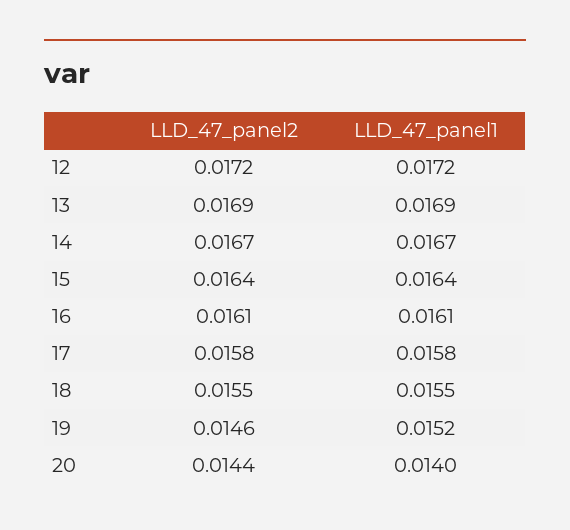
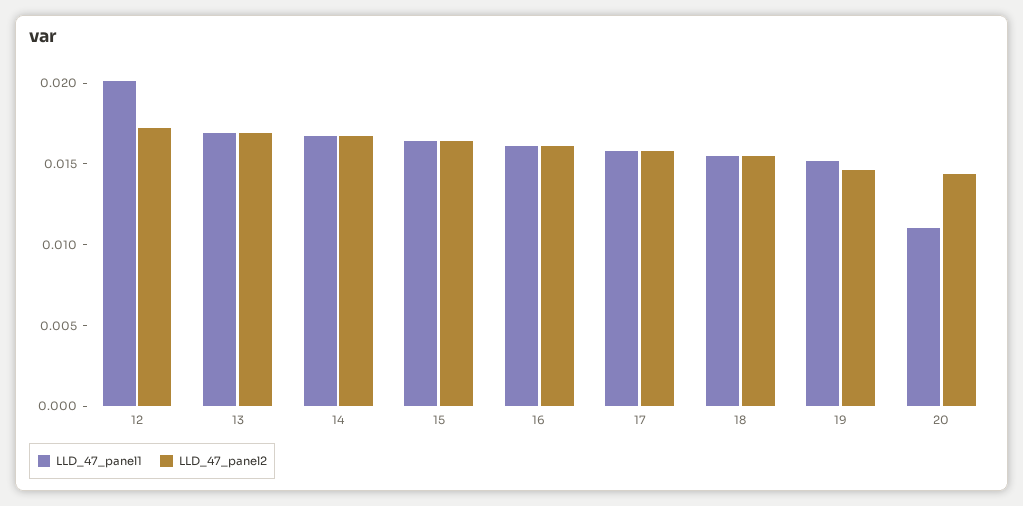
LLD_47_panel1, 12: 0.0172 -> 0.02
LLD_47_panel1, 20: 0.014 -> 0.011

